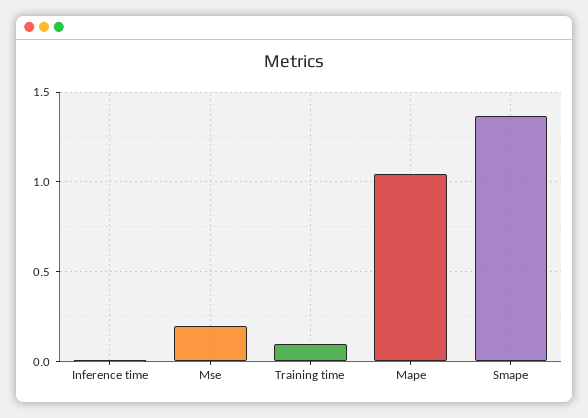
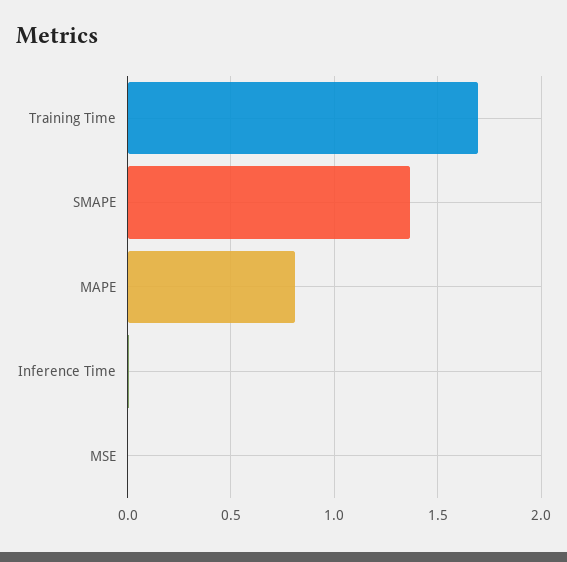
Mse: 0.2 -> 0
Training time: 0.1 -> 1.7
Mape: 1.05 -> 0.8

